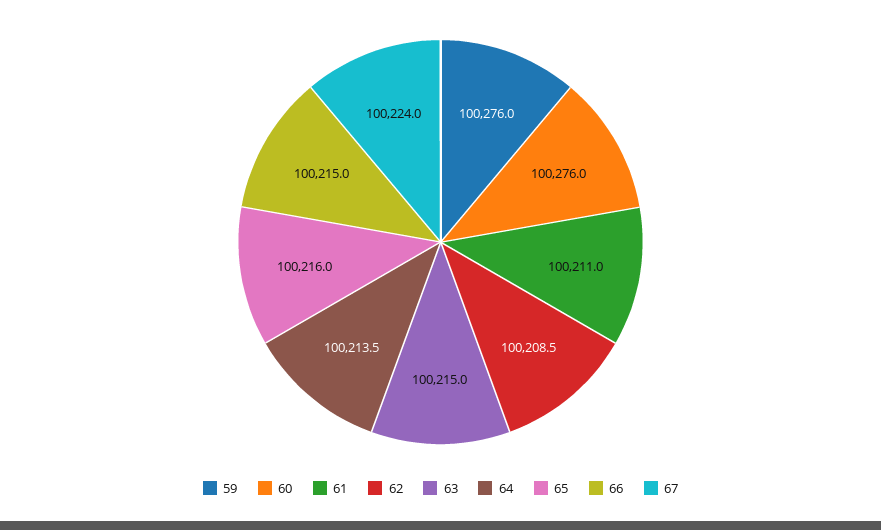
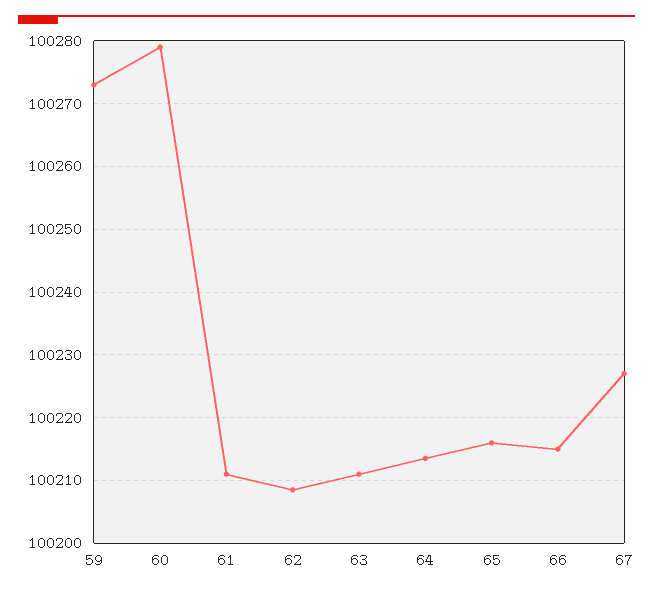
59: 100276 -> 100273
60: 100276 -> 100279
63: 100215 -> 100211
67: 100224 -> 100227

